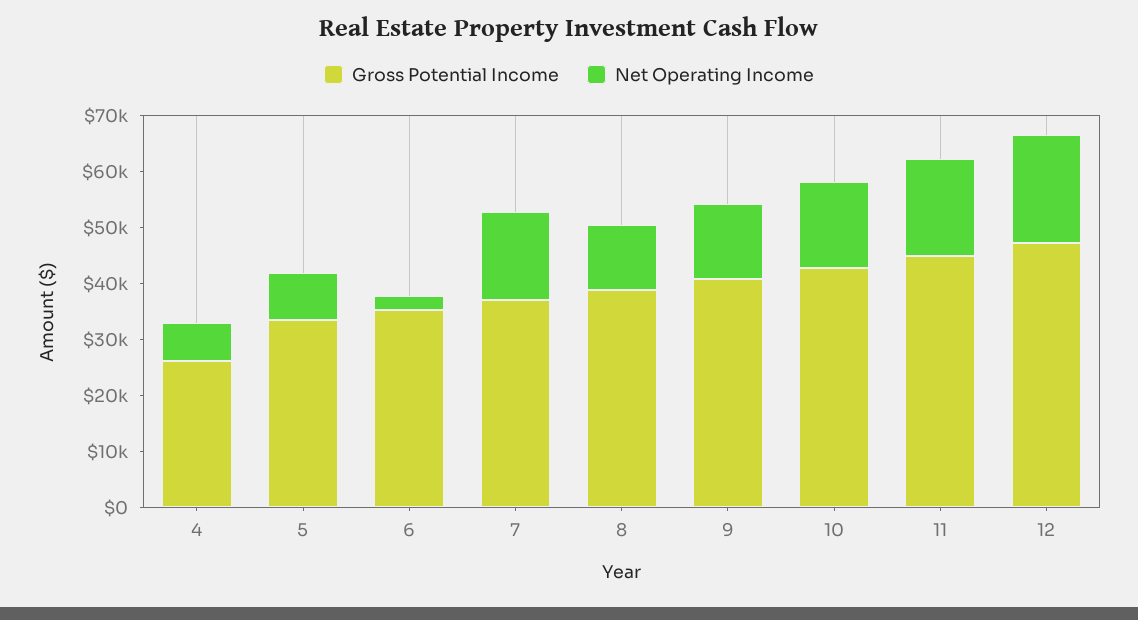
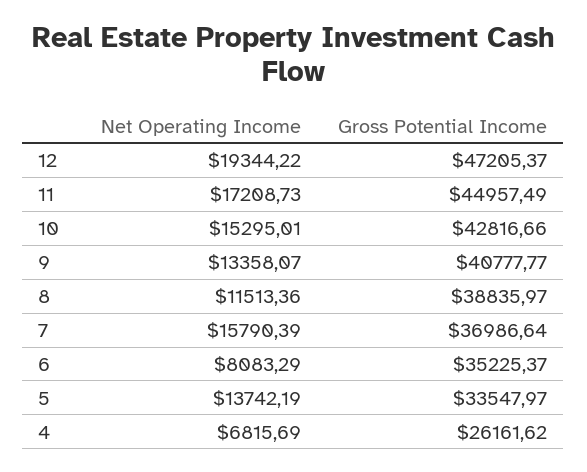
Net Operating Income, 5: 8000 -> 13742.19
Net Operating Income, 6: 2000 -> 8083.29

